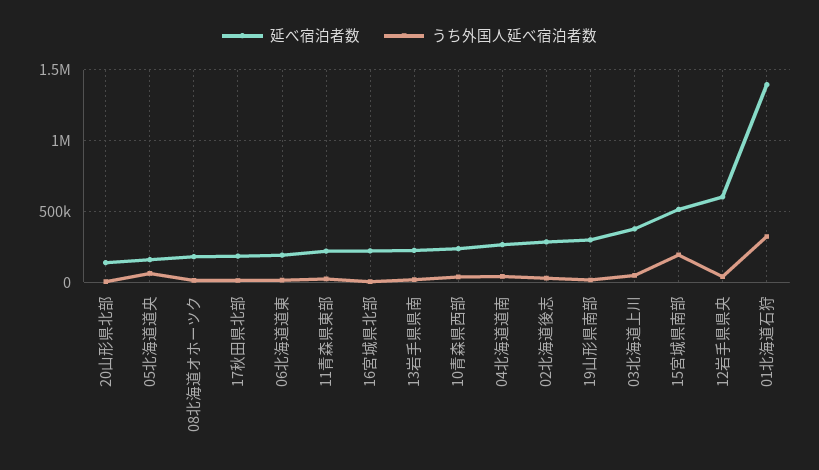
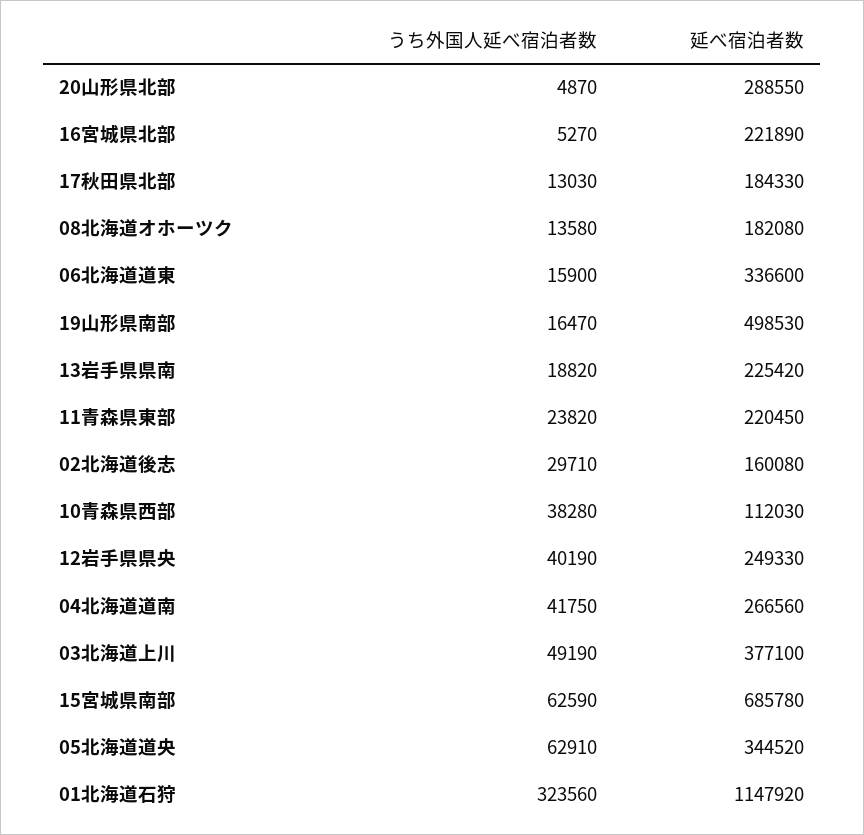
延べ宿泊者数, 20山形県北部: 150000 -> 288550
延べ宿泊者数, 05北海道道央: 150000 -> 344520
延べ宿泊者数, 06北海道道東: 200000 -> 336600
延べ宿泊者数, 10青森県西部: 250000 -> 112030
延べ宿泊者数, 02北海道後志: 300000 -> 160080
延べ宿泊者数, 19山形県南部: 300000 -> 498530
延べ宿泊者数, 15宮城県南部: 500000 -> 685780
うち外国人延べ宿泊者数, 15宮城県南部: 200000 -> 62590
延べ宿泊者数, 12岩手県県央: 600000 -> 249330
延べ宿泊者数, 01北海道石狩: 1400000 -> 1147920

